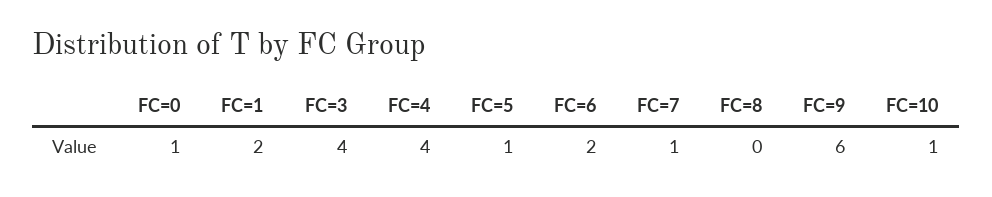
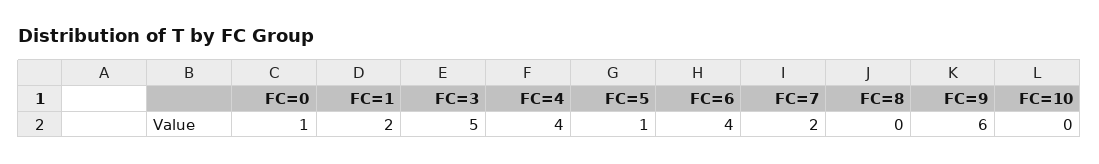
FC=3: 4 -> 5
FC=6: 2 -> 4
FC=7: 1 -> 2
FC=10: 1 -> 0

